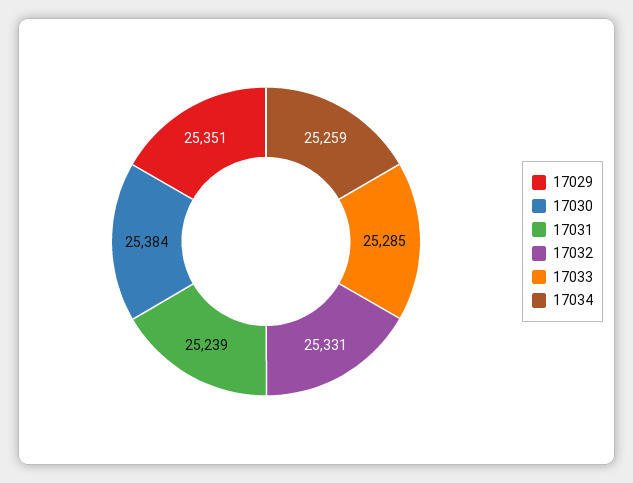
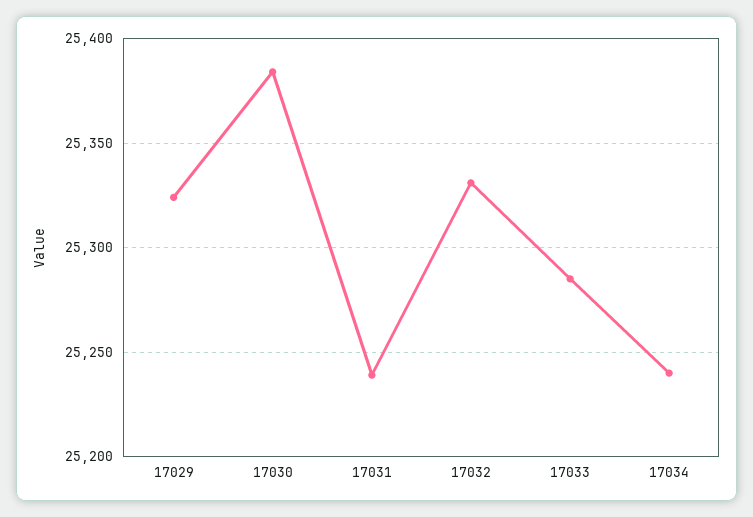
17029: 25351 -> 25325
17034: 25259 -> 25240

